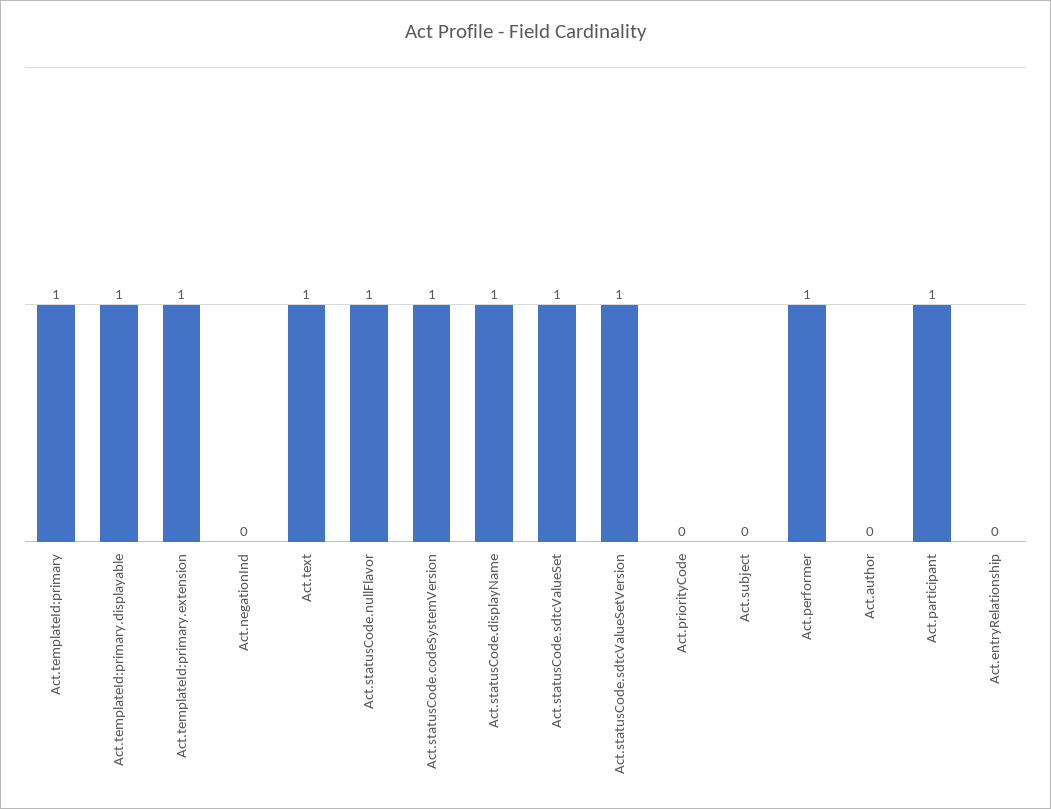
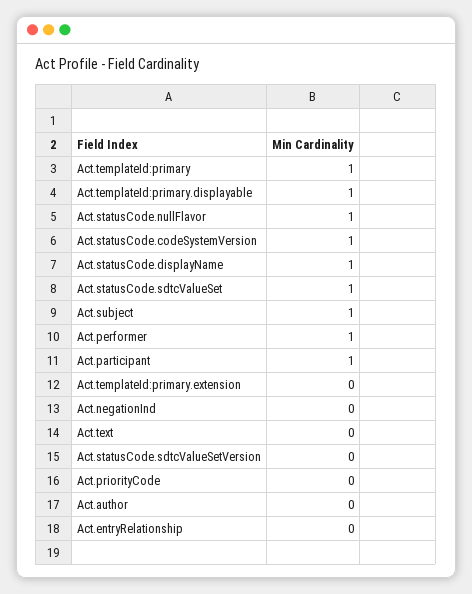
Act.templateId:primary.extension: 1 -> 0
Act.text: 1 -> 0
Act.statusCode.sdtcValueSetVersion: 1 -> 0
Act.subject: 0 -> 1

